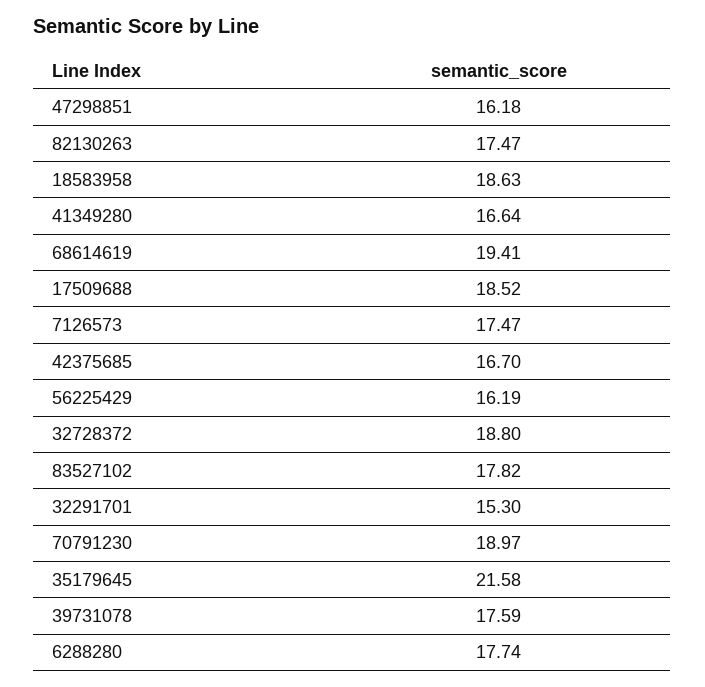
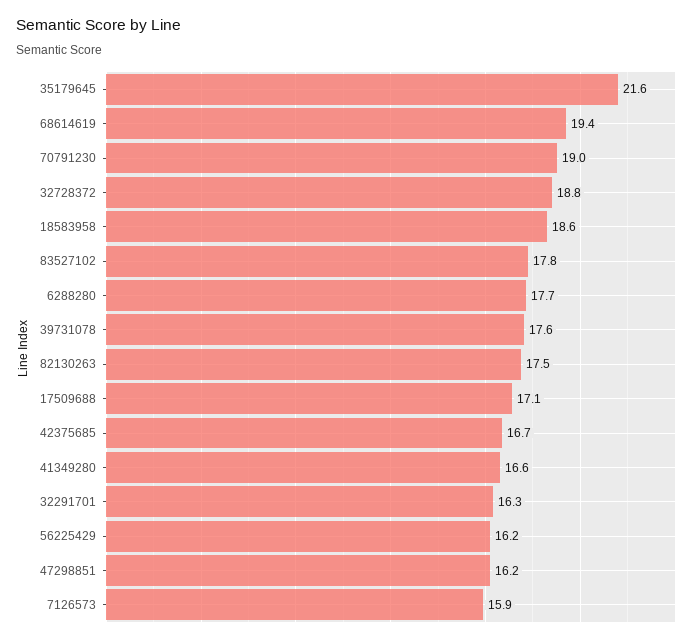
17509688: 18.52 -> 17.1
7126573: 17.47 -> 15.9
32291701: 15.3 -> 16.3

